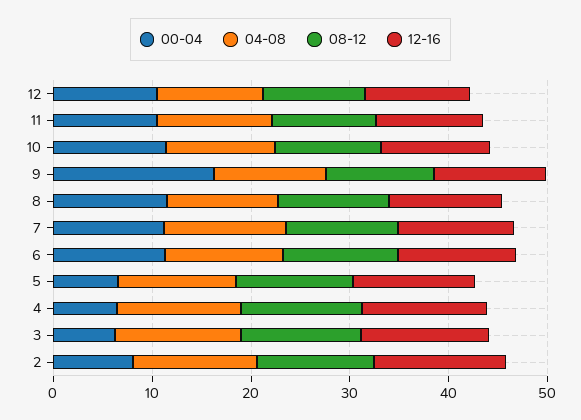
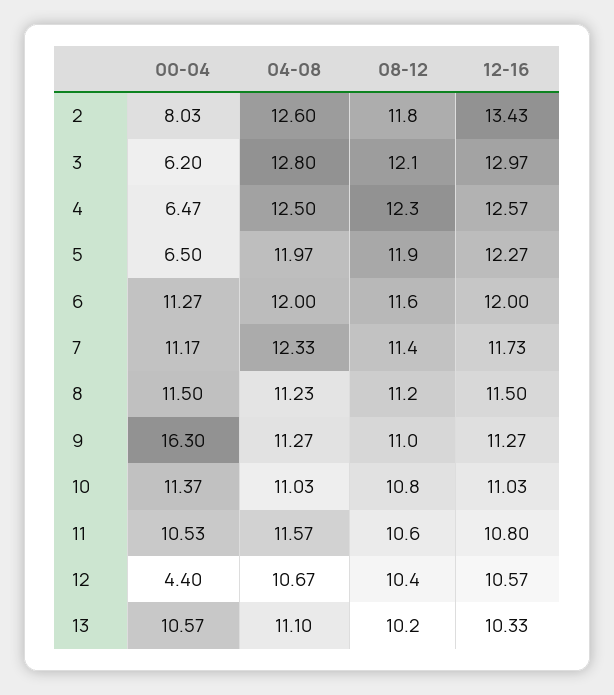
00-04, 12: 10 -> 4.4
00-04, 13: none -> 10.57
04-08, 13: none -> 11.1
08-12, 13: none -> 10.2
12-16, 13: none -> 10.33

